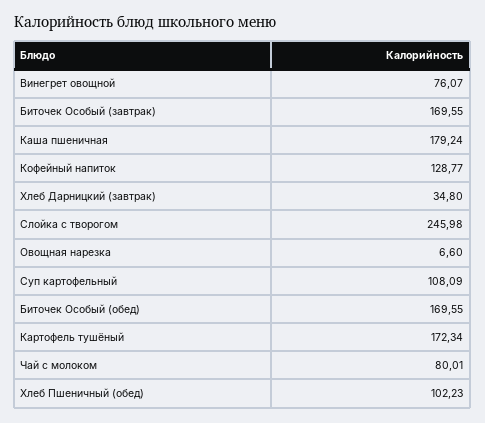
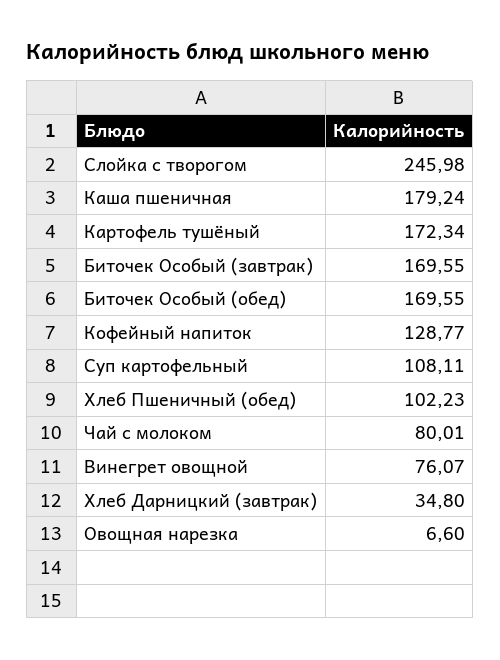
Суп картофельный: 108.09 -> 108.11

